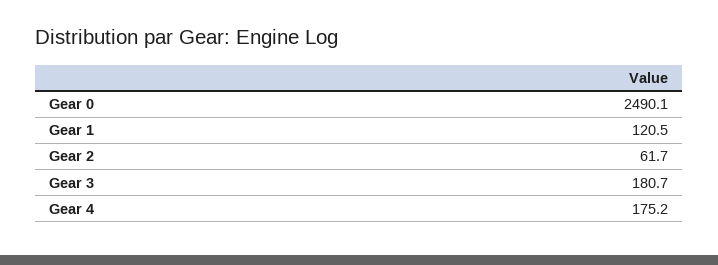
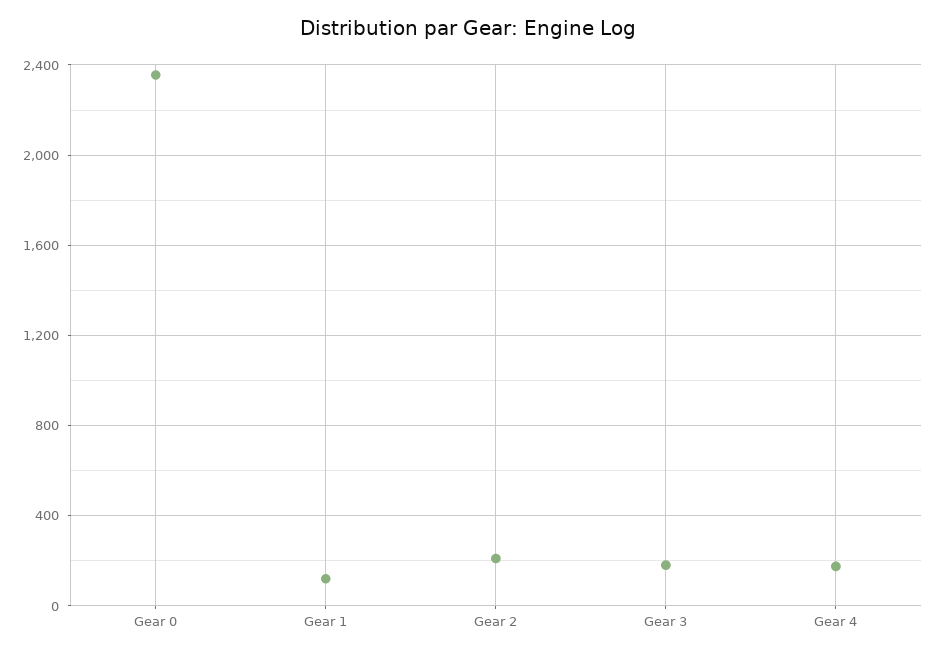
Gear 0: 2490.1 -> 2350
Gear 2: 61.7 -> 200

